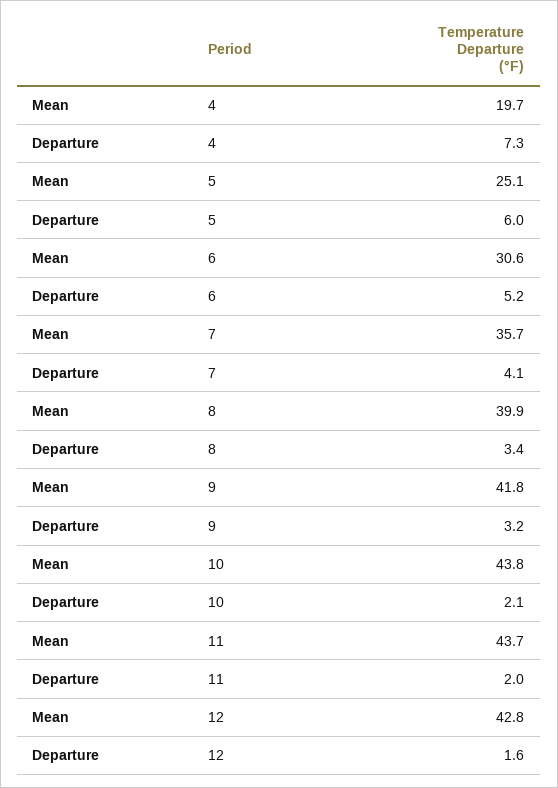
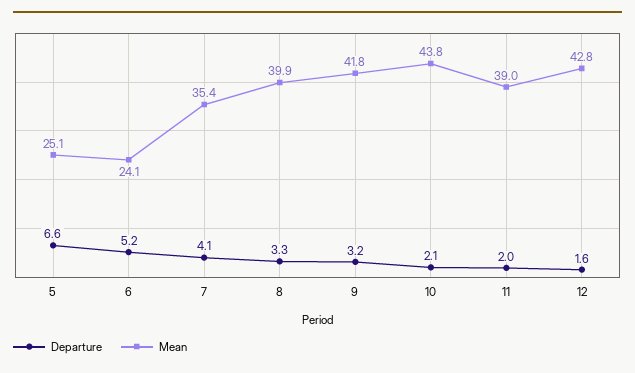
Mean, 4: 19.7 -> none
Departure, 4: 7.3 -> none
Departure, 5: 6 -> 6.6
Mean, 6: 30.6 -> 24.1
Mean, 7: 35.7 -> 35.4
Departure, 8: 3.4 -> 3.3
Mean, 11: 43.7 -> 39

